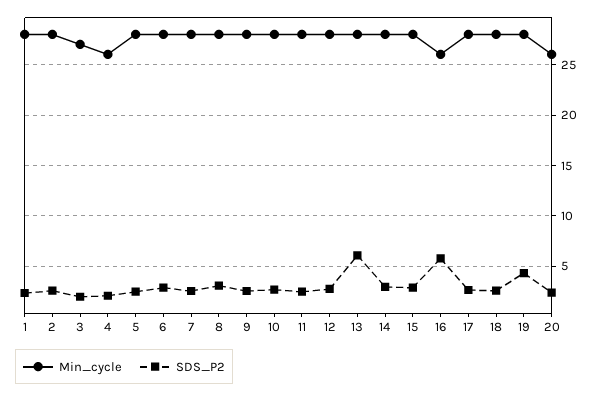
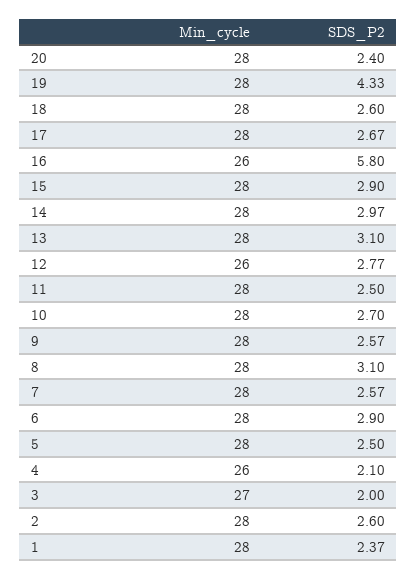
Min_cycle, 12: 28 -> 26
SDS_P2, 13: 6 -> 3.1
Min_cycle, 20: 26 -> 28

